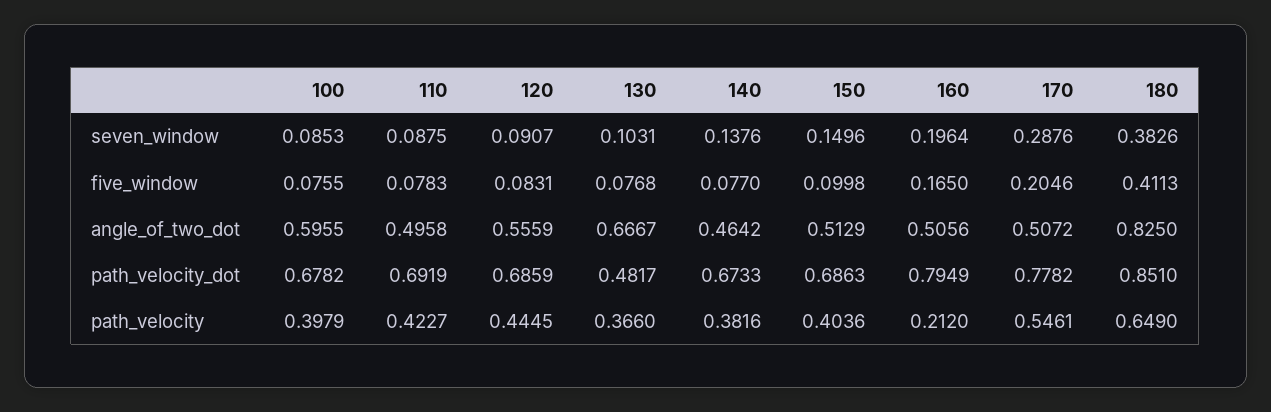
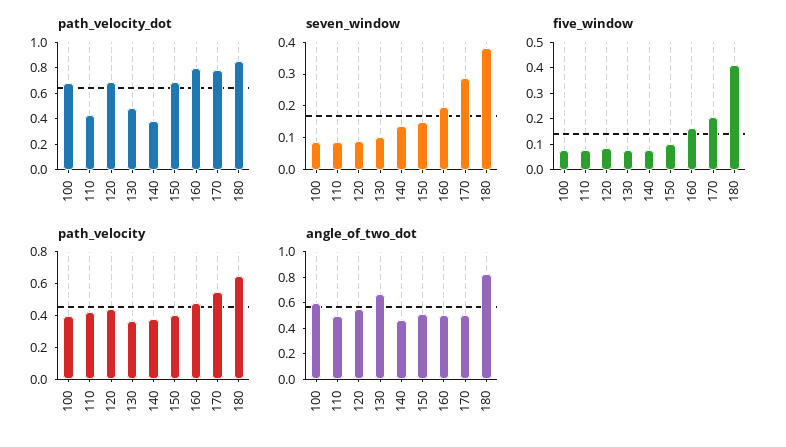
path_velocity_dot, 110: 0.6919 -> 0.4
path_velocity_dot, 140: 0.6733 -> 0.4
path_velocity, 160: 0.212 -> 0.5

